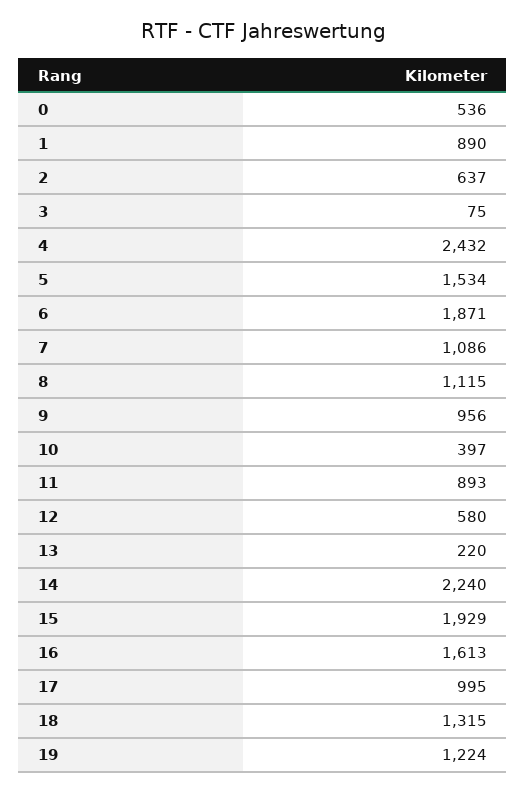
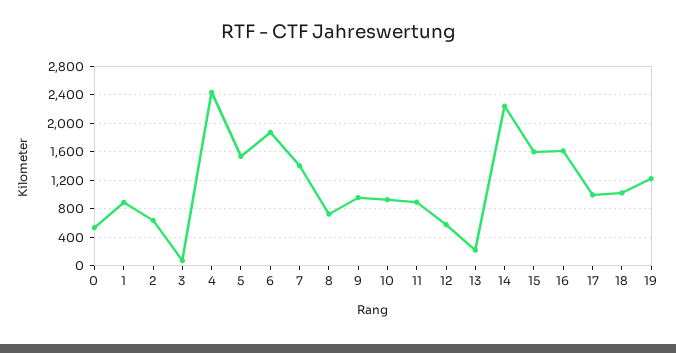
7: 1086 -> 1400
8: 1115 -> 700
10: 397 -> 900
15: 1929 -> 1600
18: 1315 -> 1000

